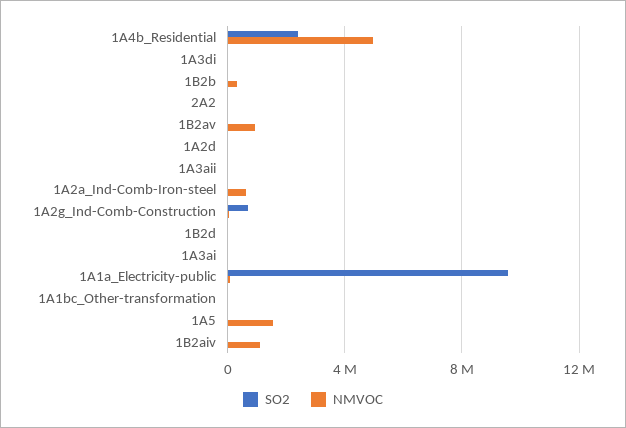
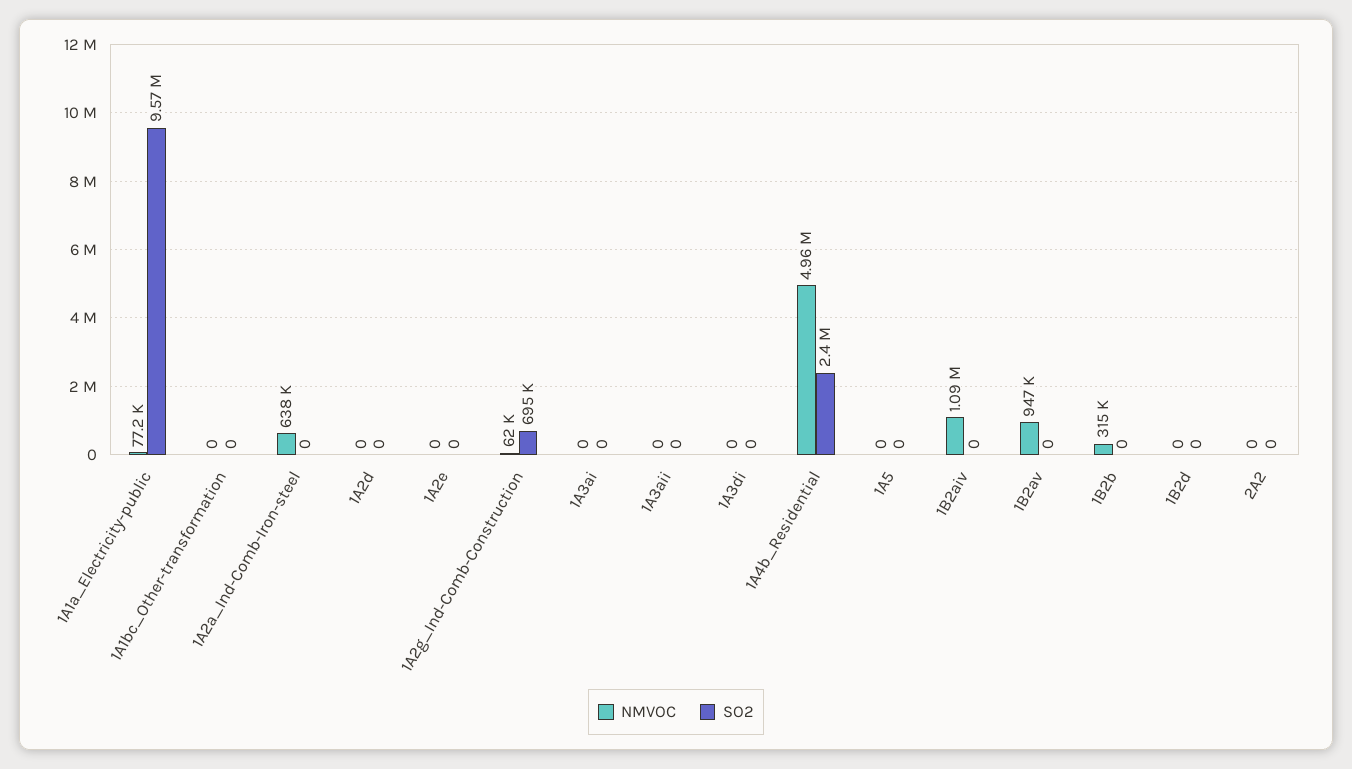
NMVOC, 1A5: 1500000 -> 0
NMVOC, 1A2e: none -> 0
SO2, 1A2e: none -> 0

